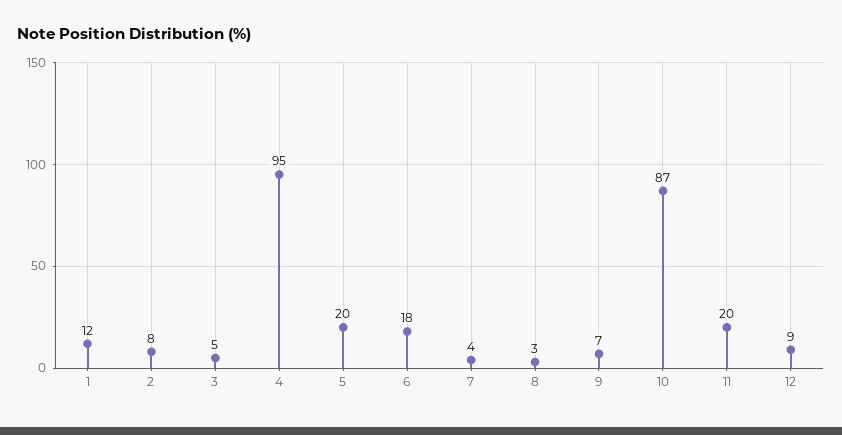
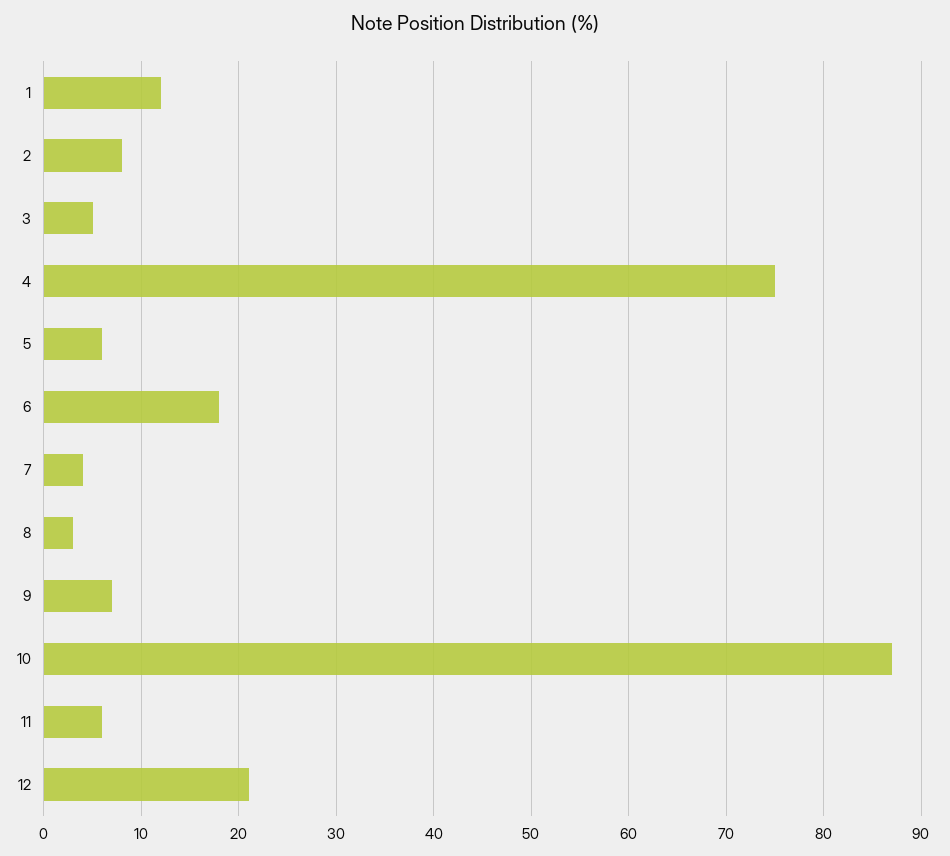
4: 95 -> 75
5: 20 -> 6
11: 20 -> 6
12: 9 -> 21

